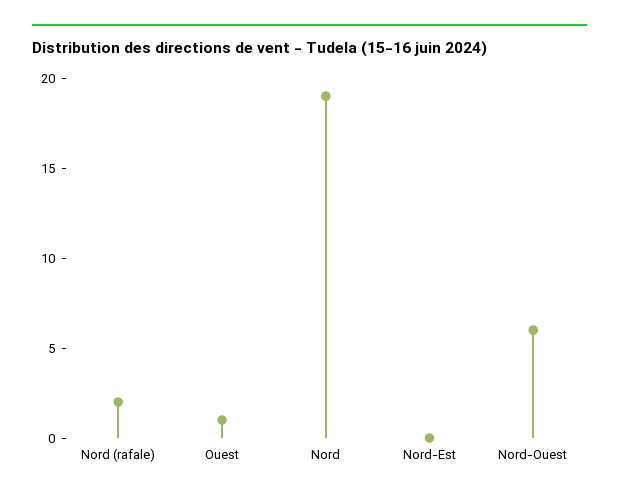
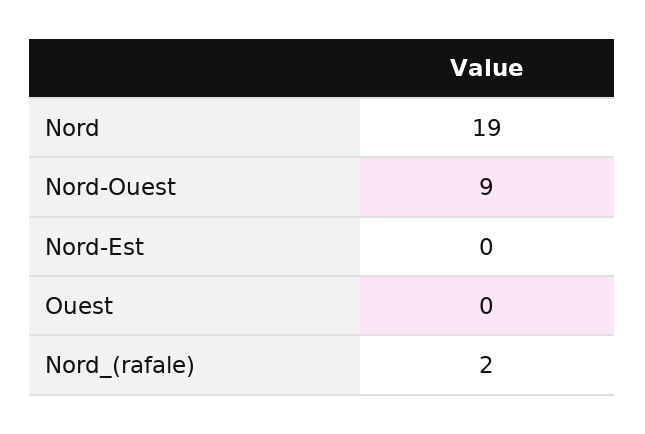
Ouest: 1 -> 0
Nord-Ouest: 6 -> 9

